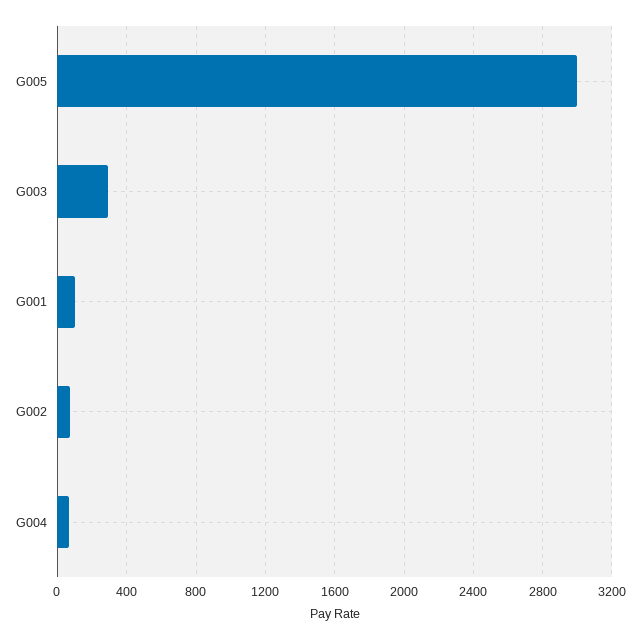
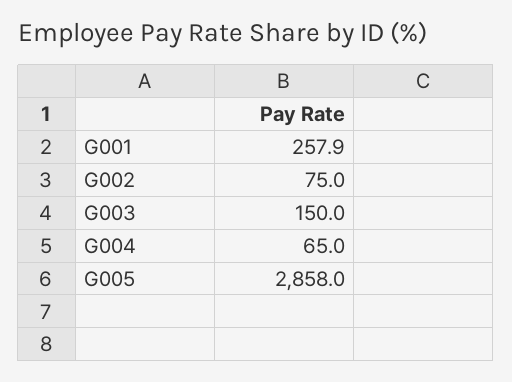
G005: 3000 -> 2858
G003: 300 -> 150
G001: 100 -> 257.9

